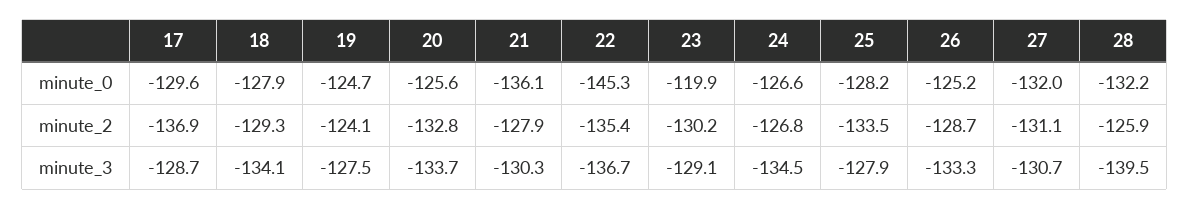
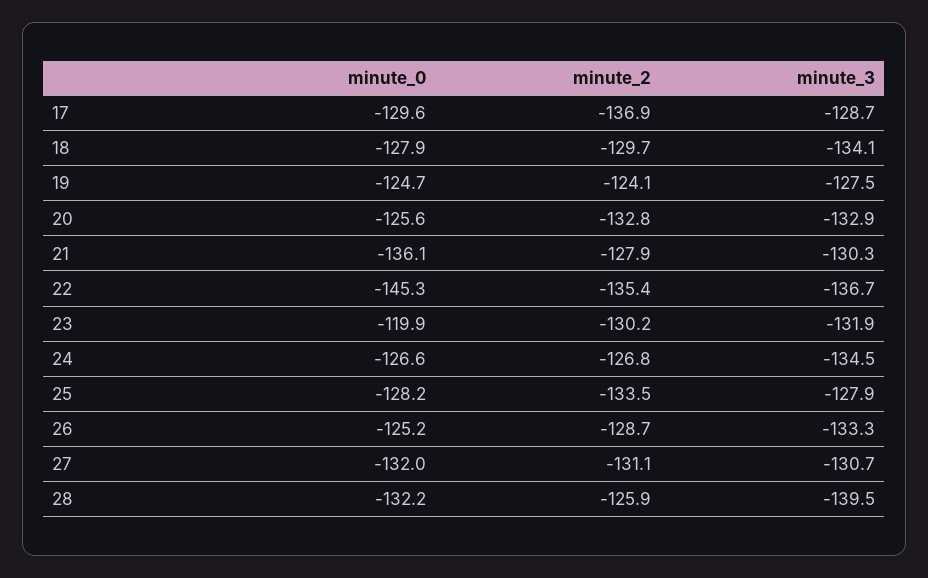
18, minute_2: -129.3 -> -129.7
20, minute_3: -133.7 -> -132.9
23, minute_3: -129.1 -> -131.9

